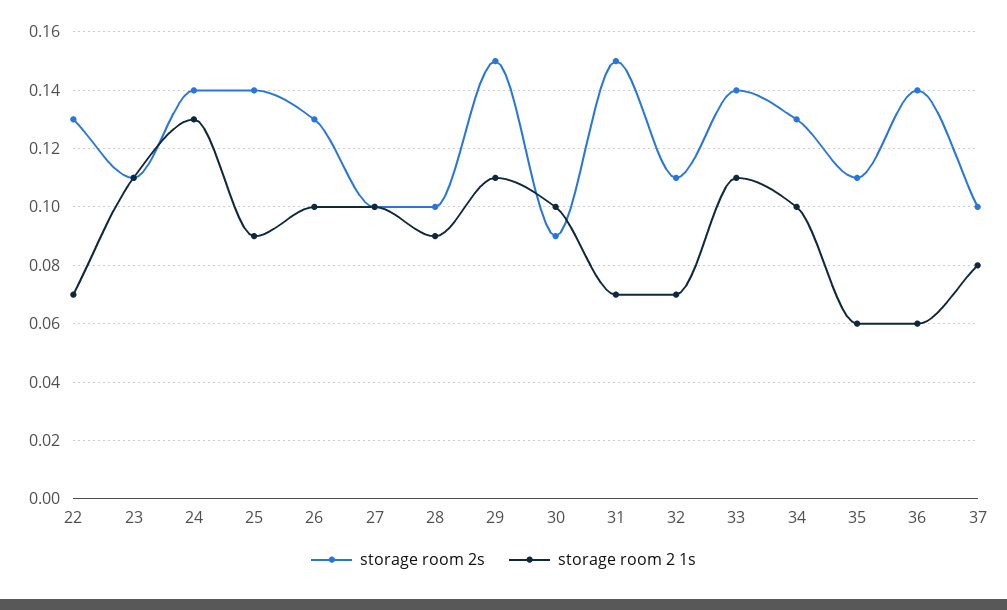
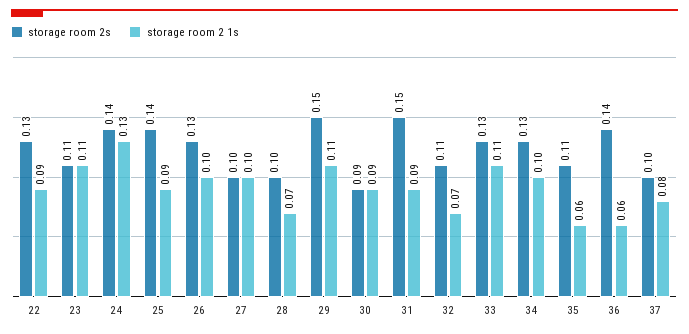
storage room 2 1s, 22: 0.07 -> 0.09
storage room 2 1s, 28: 0.09 -> 0.07
storage room 2 1s, 30: 0.1 -> 0.09
storage room 2 1s, 31: 0.07 -> 0.09
storage room 2s, 33: 0.14 -> 0.13

